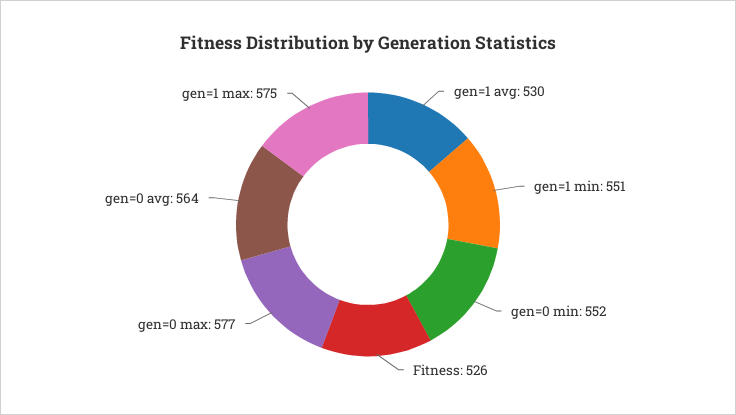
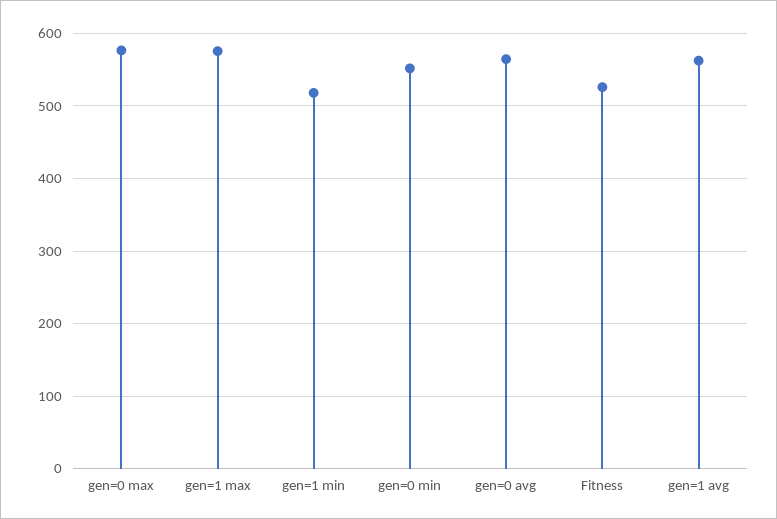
gen=1 avg: 530 -> 560
gen=1 min: 551 -> 520

